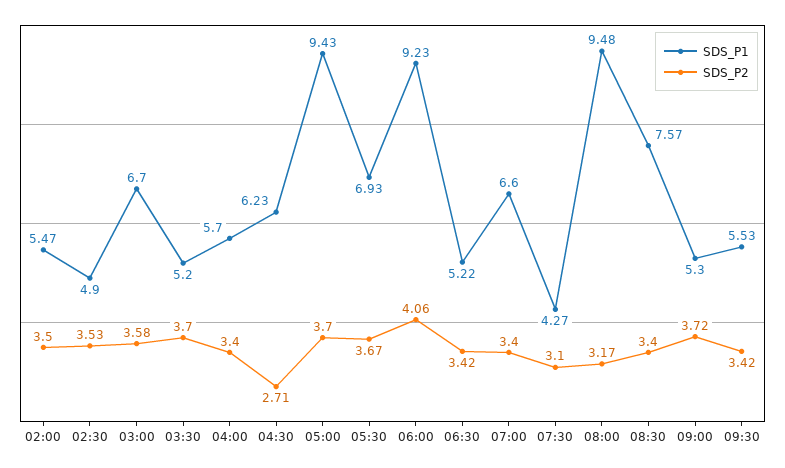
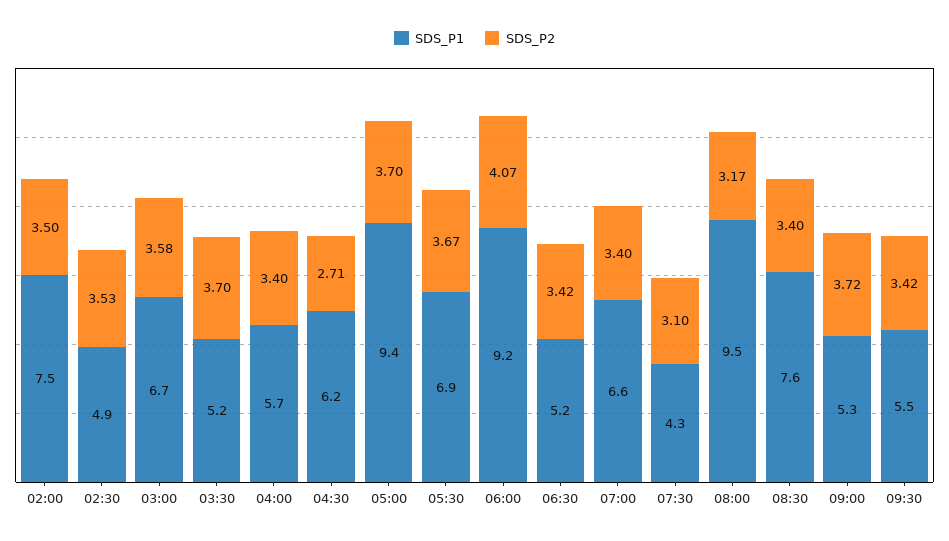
SDS_P1, 02:00: 5.47 -> 7.5
SDS_P2, 06:00: 4.06 -> 4.07

